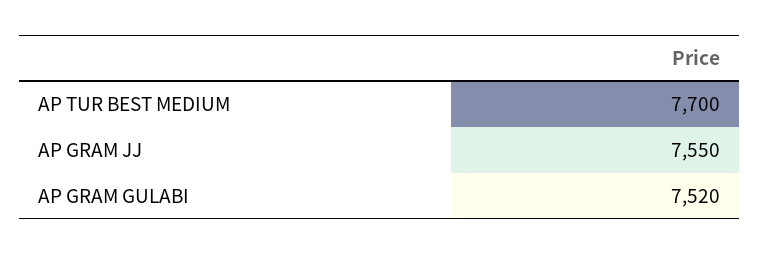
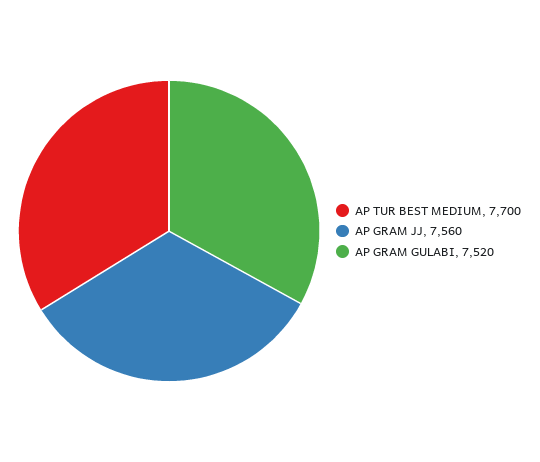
AP GRAM JJ: 7550 -> 7560

